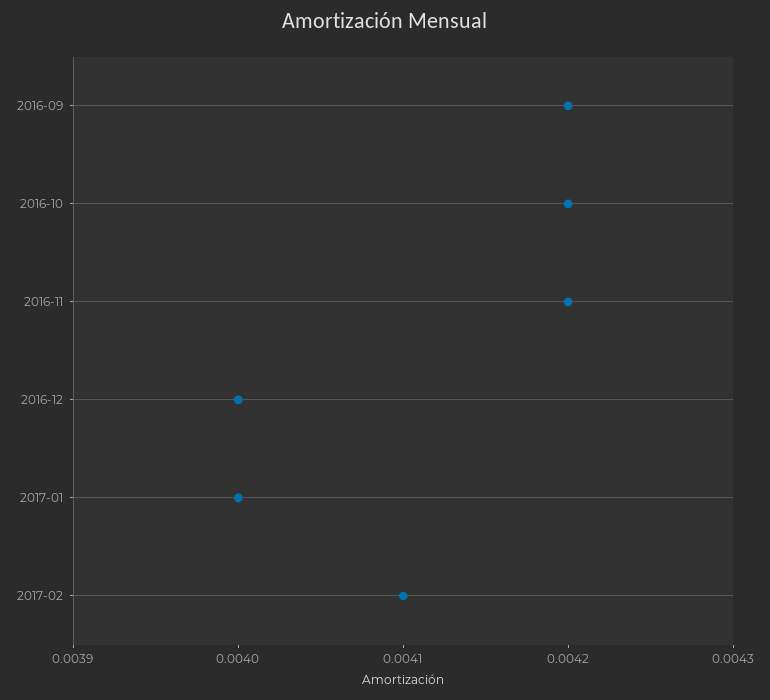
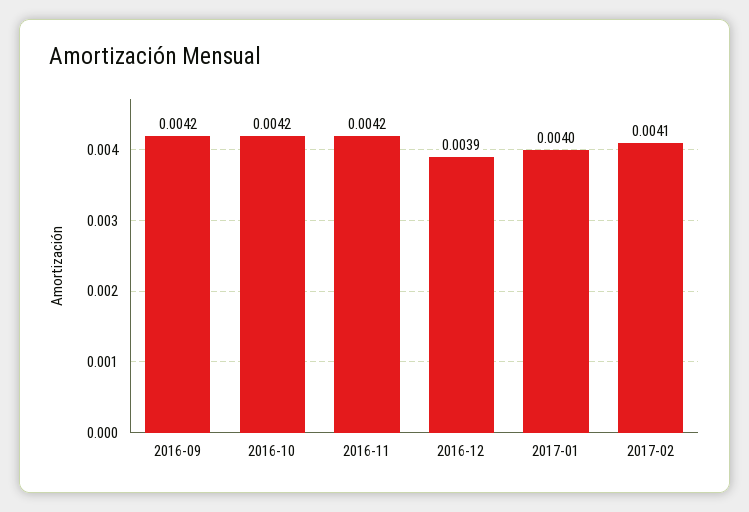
2016-12: 0.004 -> 0.0039

